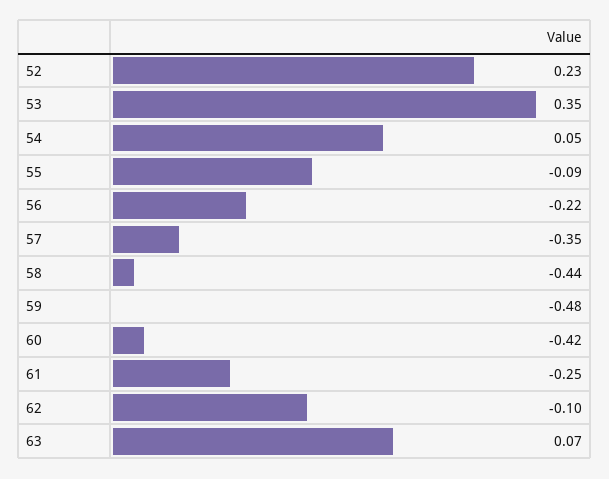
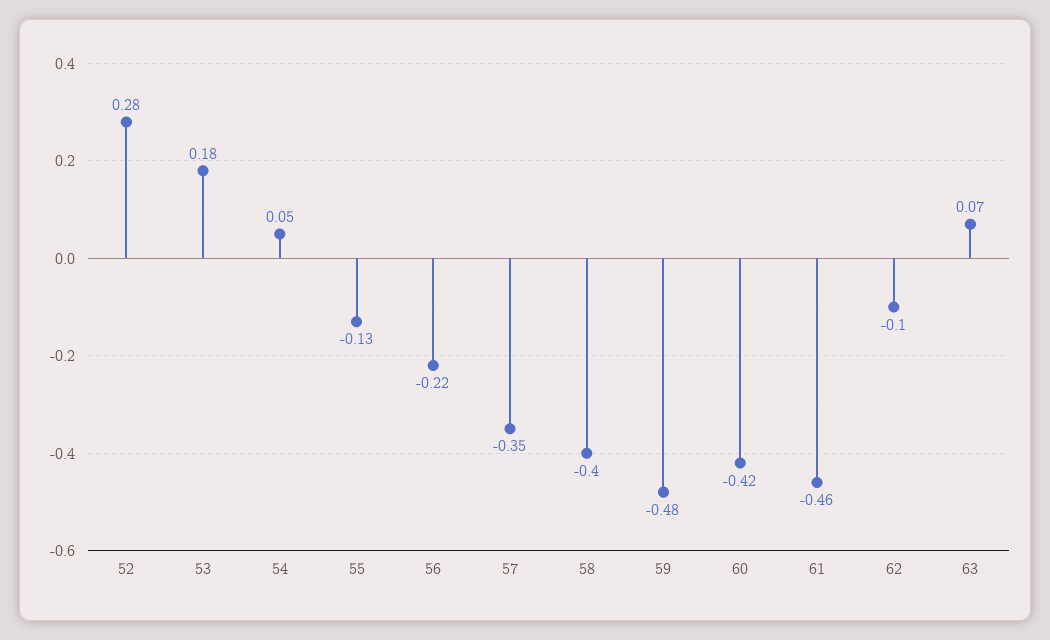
52: 0.23 -> 0.28
53: 0.35 -> 0.18
55: -0.09 -> -0.13
58: -0.44 -> -0.4
61: -0.25 -> -0.46

